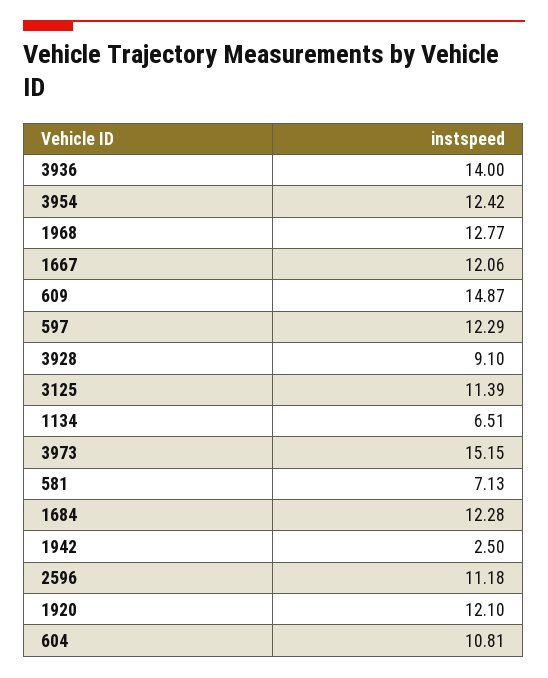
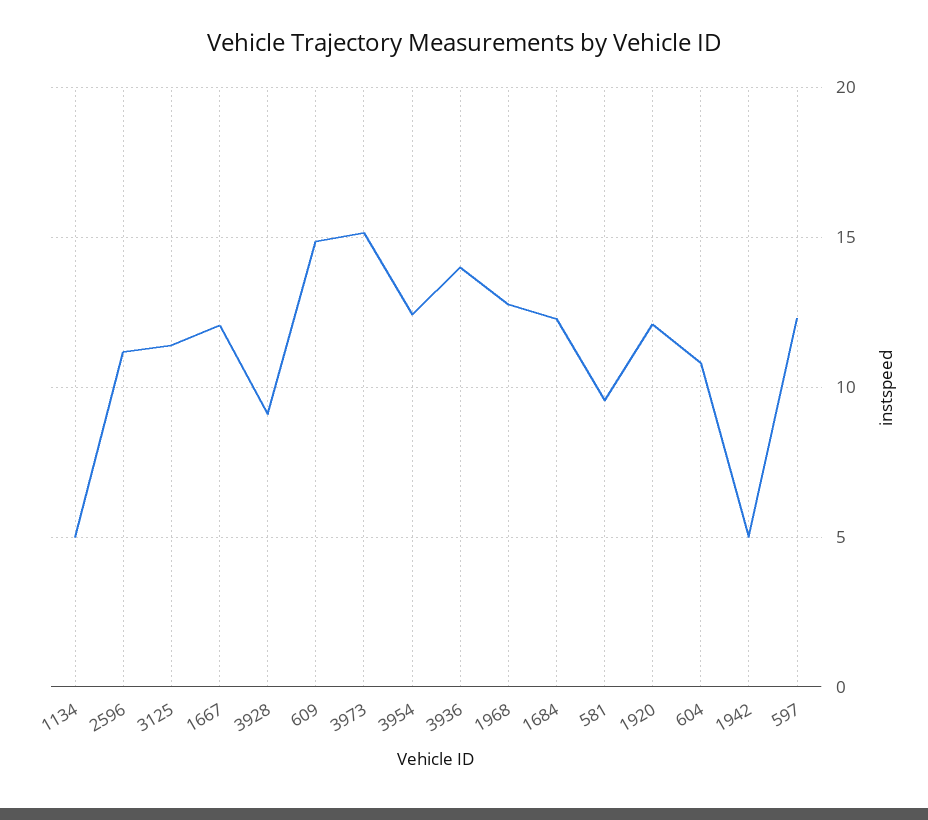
1134: 6.51 -> 5
581: 7.13 -> 9.5
1942: 2.5 -> 5

